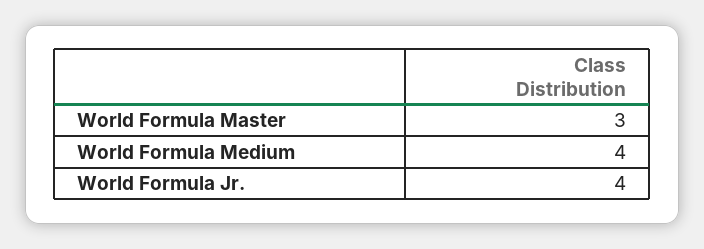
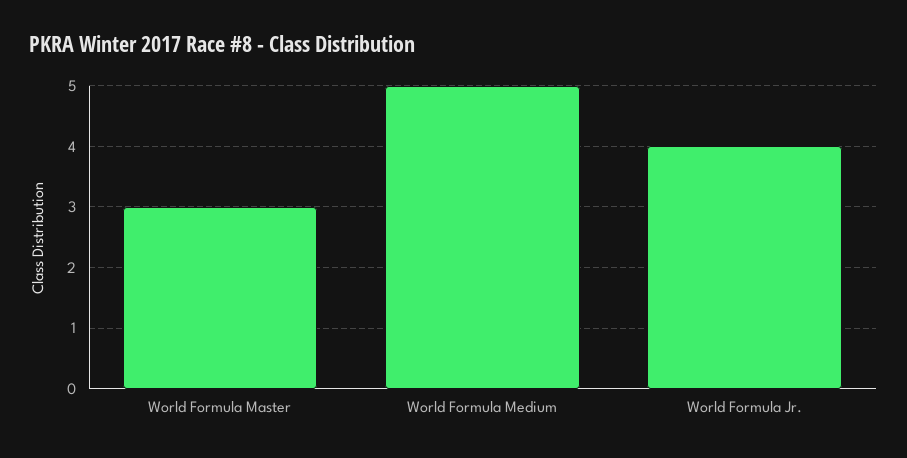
World Formula Medium: 4 -> 5

